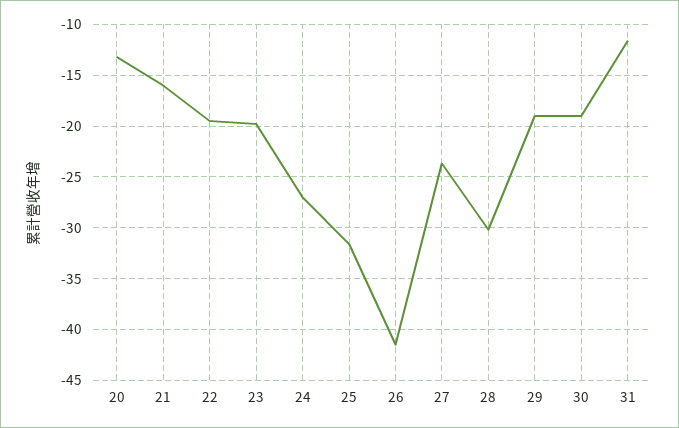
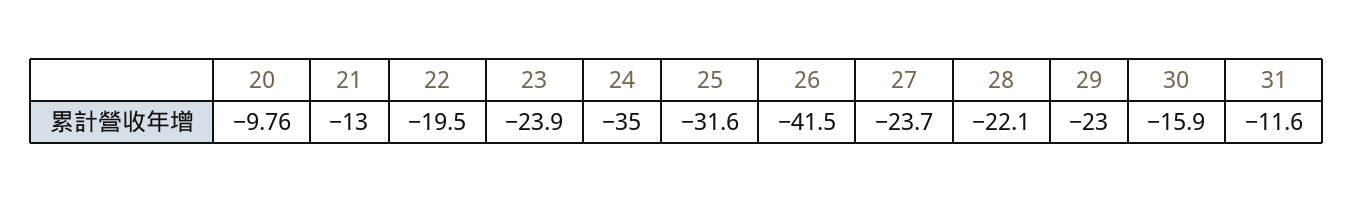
20: -13 -> -9.76
21: -16 -> -13
23: -20 -> -23.9
24: -27 -> -35
28: -30 -> -22.1
29: -19 -> -23
30: -19 -> -15.9

